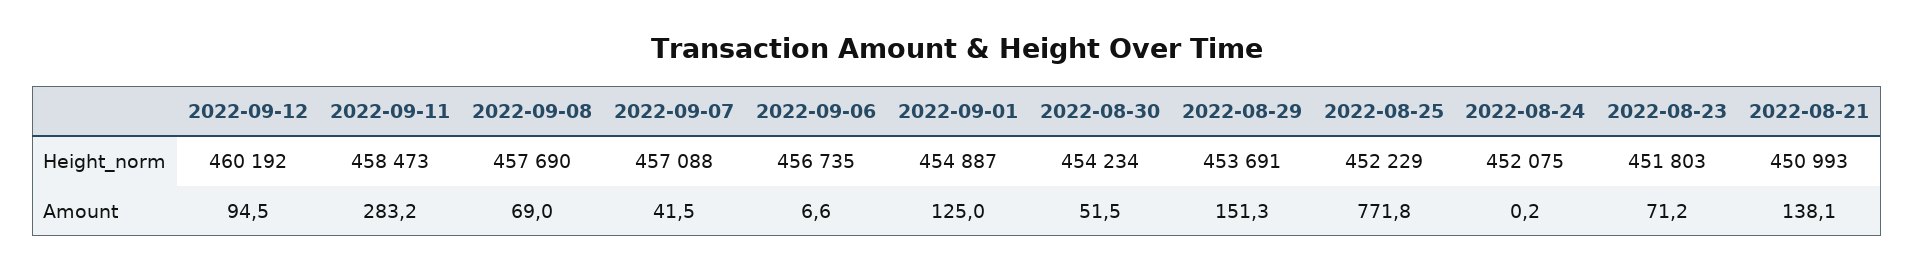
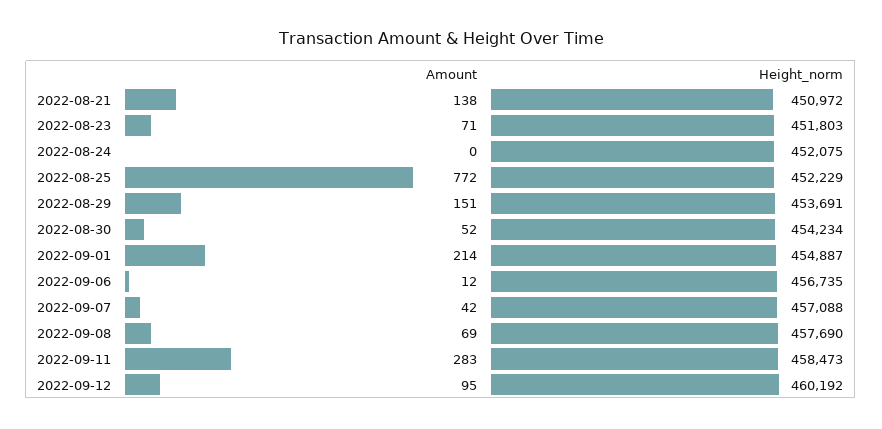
2022-08-21, Height_norm: 450993 -> 450972
2022-09-06, Amount: 6.6 -> 12
2022-09-01, Amount: 125 -> 214

